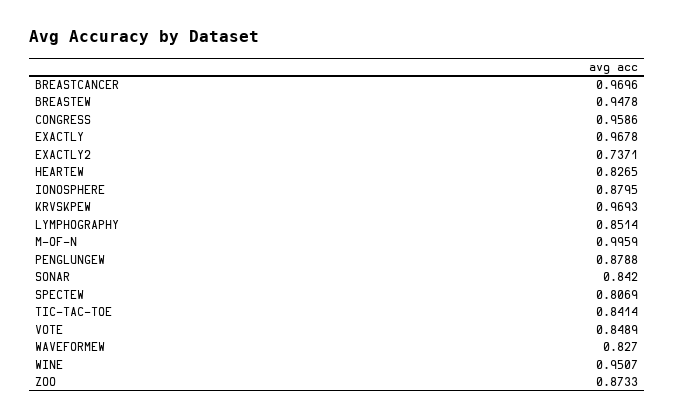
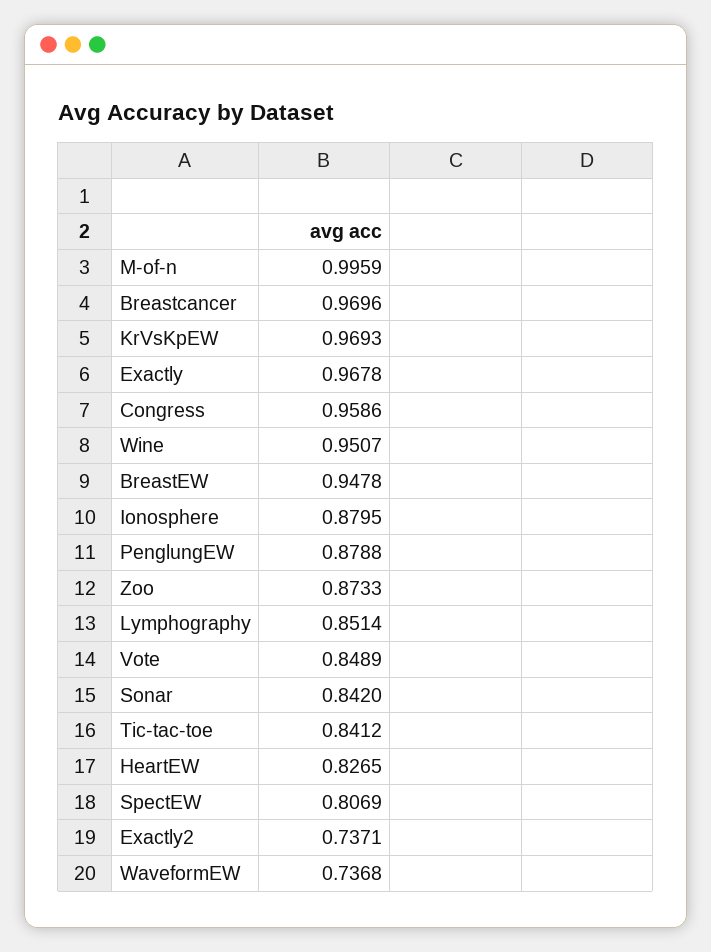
TIC-TAC-TOE: 0.8414 -> 0.8412
WAVEFORMEW: 0.827 -> 0.7368

